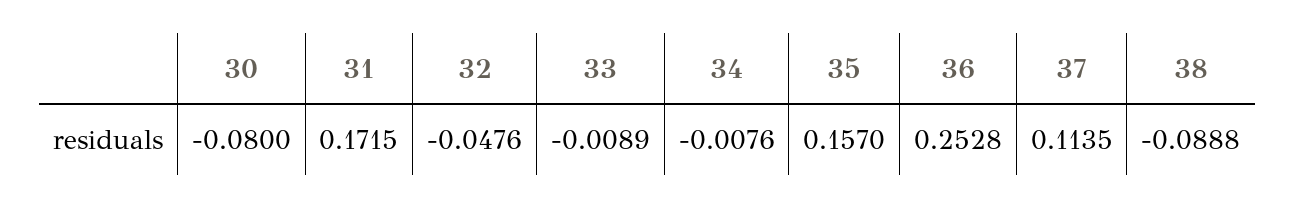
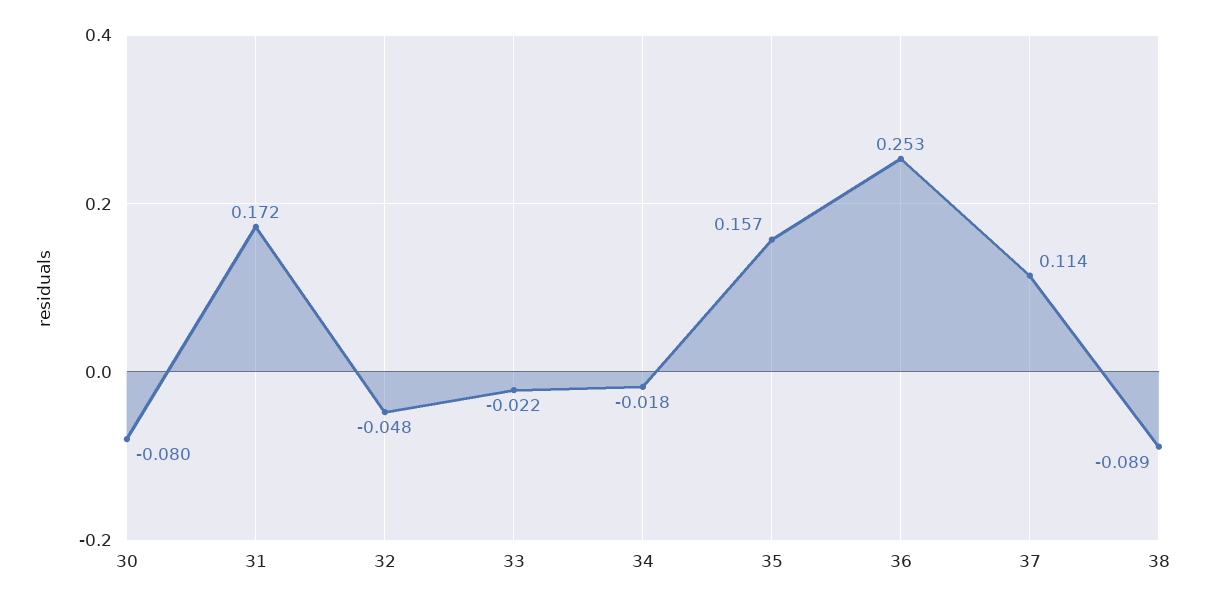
33: -0.0089 -> -0.022
34: -0.0076 -> -0.018

